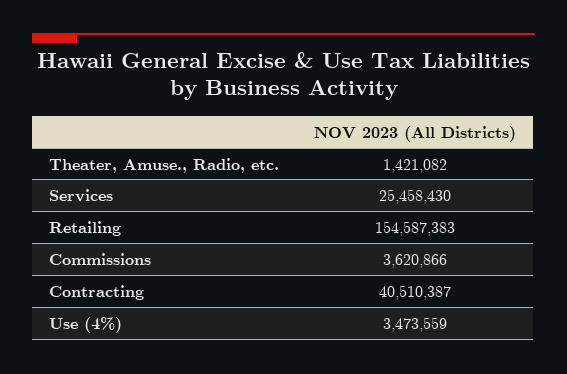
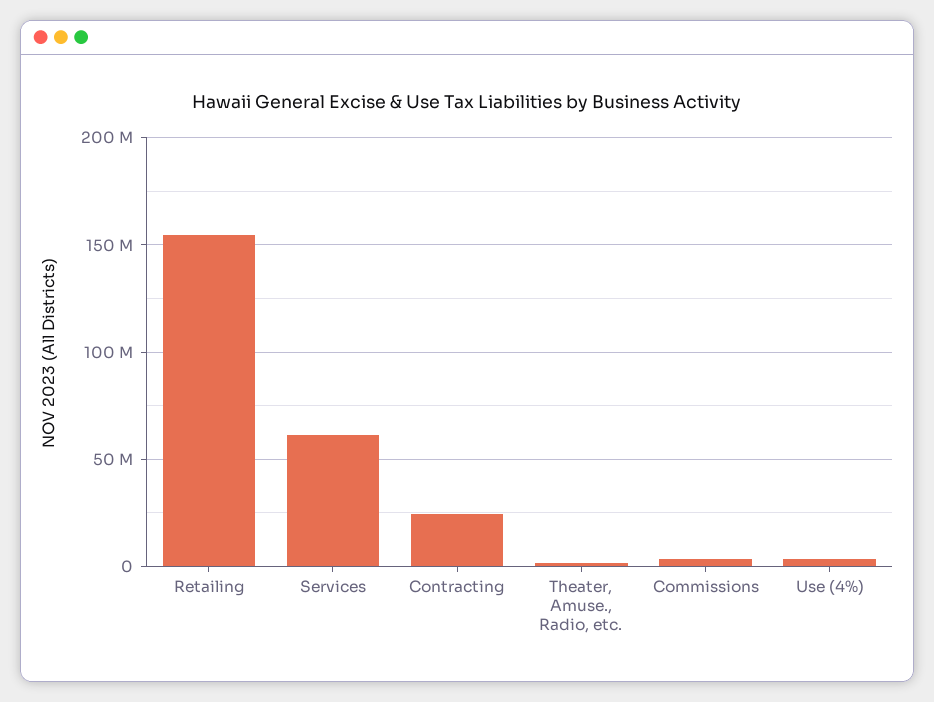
Services: 25458430 -> 60000000
Contracting: 40510387 -> 25000000

